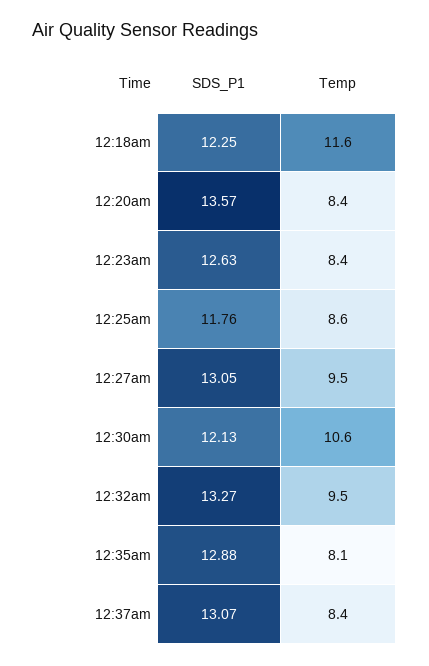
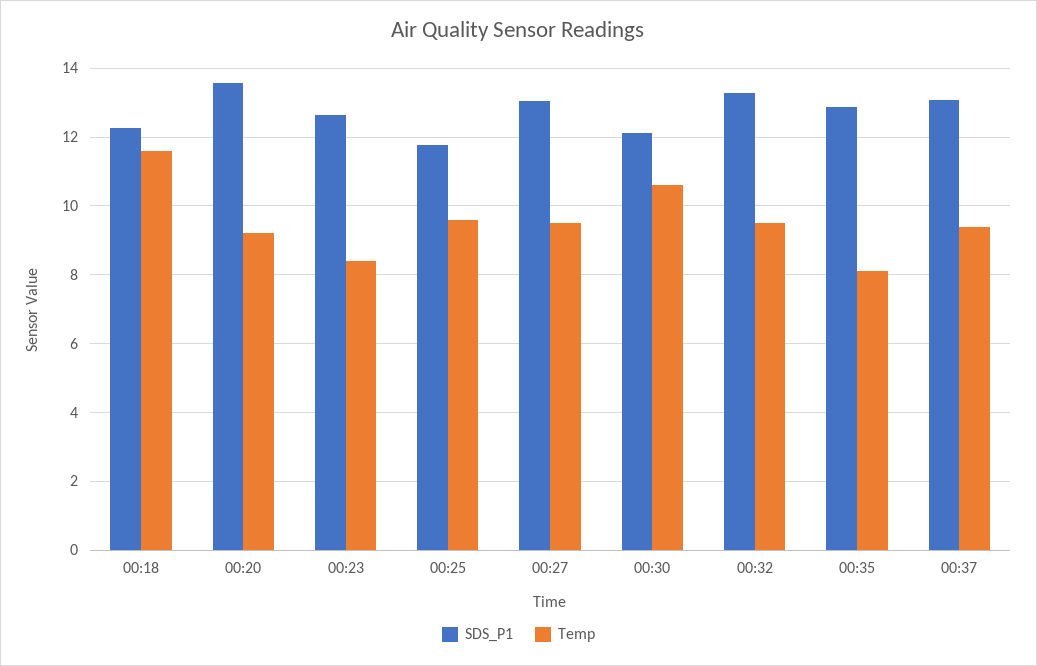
Temp, 12:20am: 8.4 -> 9.2
Temp, 12:25am: 8.6 -> 9.6
Temp, 12:37am: 8.4 -> 9.4

